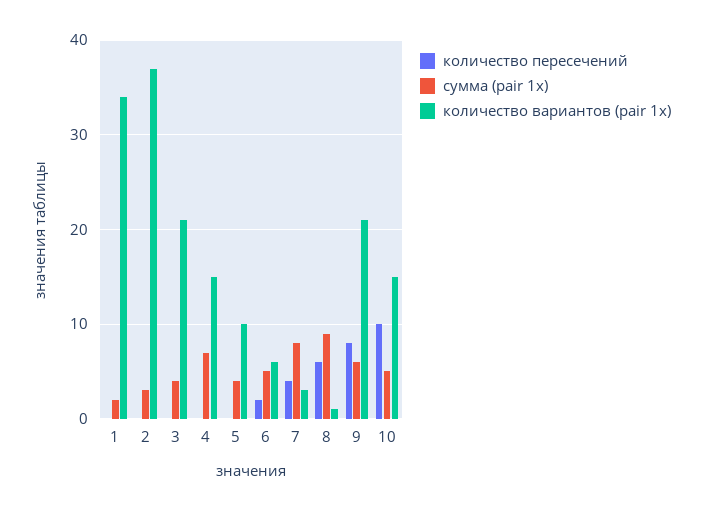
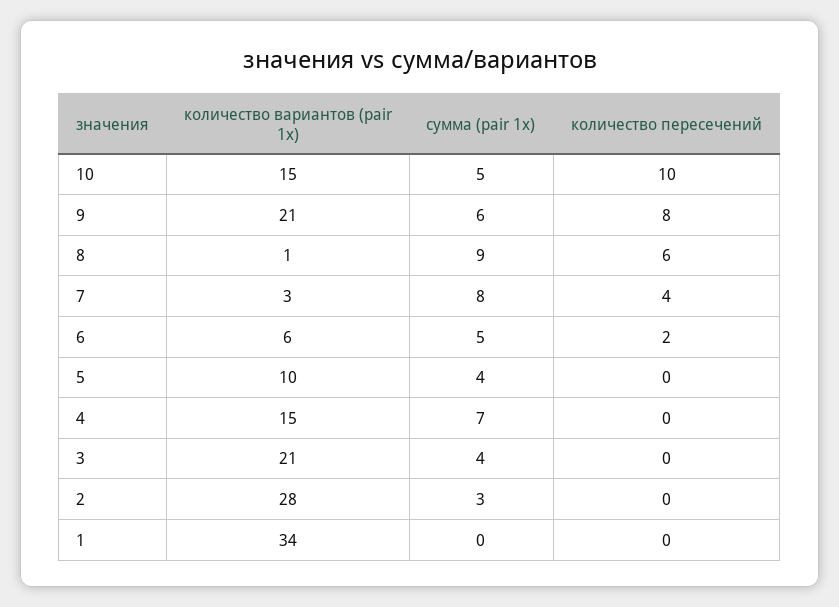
сумма (pair 1x), 1: 2 -> 0
количество вариантов (pair 1x), 2: 37 -> 28

